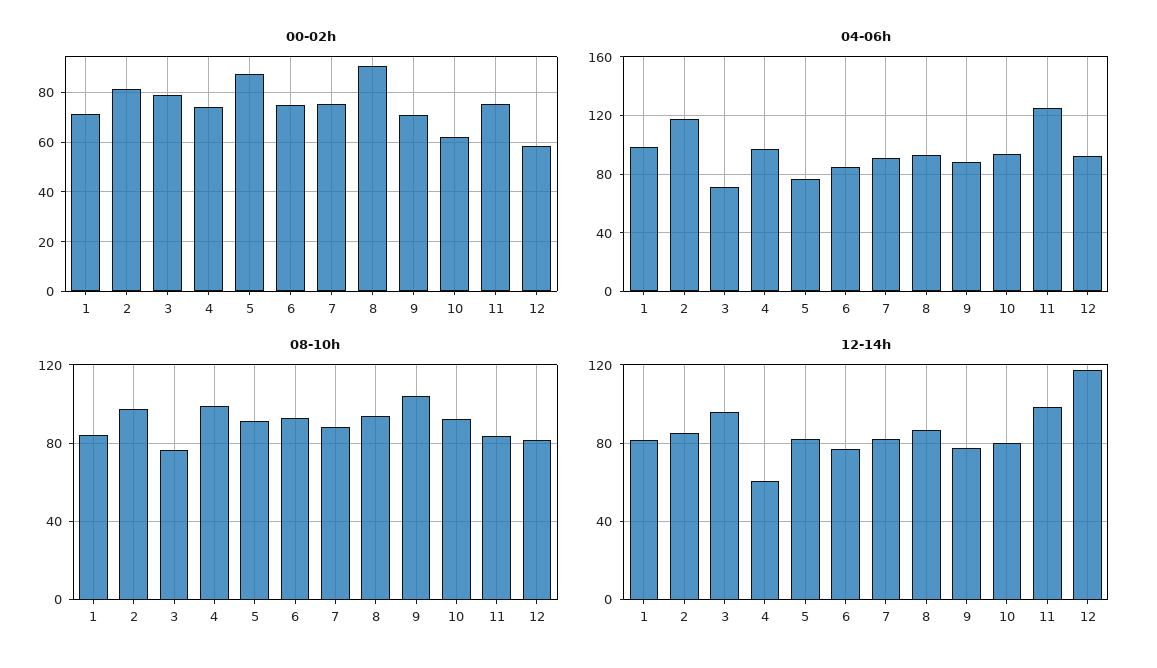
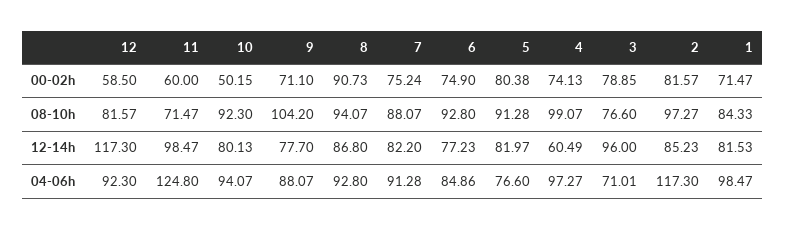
00-02h, 5: 87.5 -> 80.38
00-02h, 10: 62.5 -> 50.15
00-02h, 11: 75 -> 60
08-10h, 11: 85 -> 71.47

